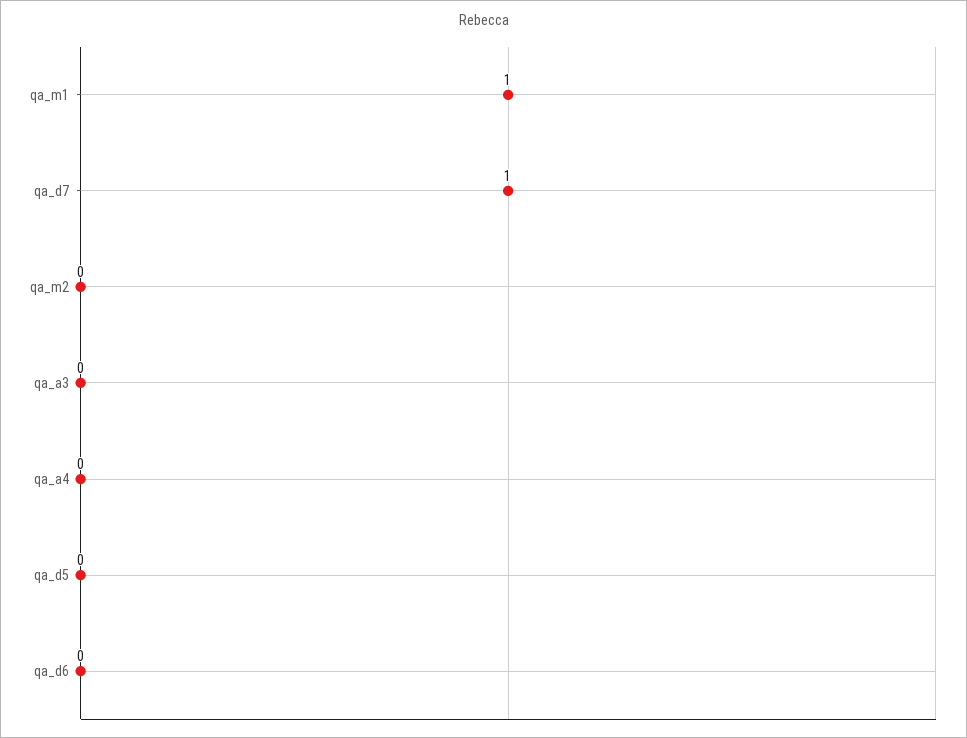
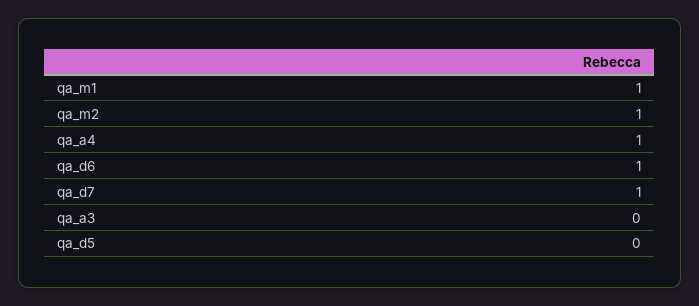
qa_m2: 0 -> 1
qa_a4: 0 -> 1
qa_d6: 0 -> 1

